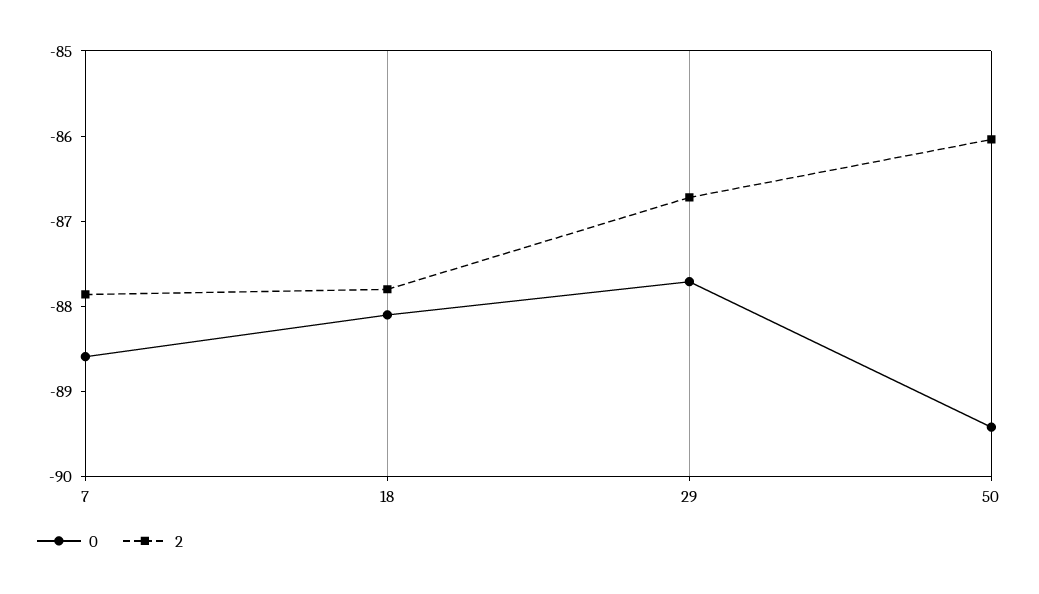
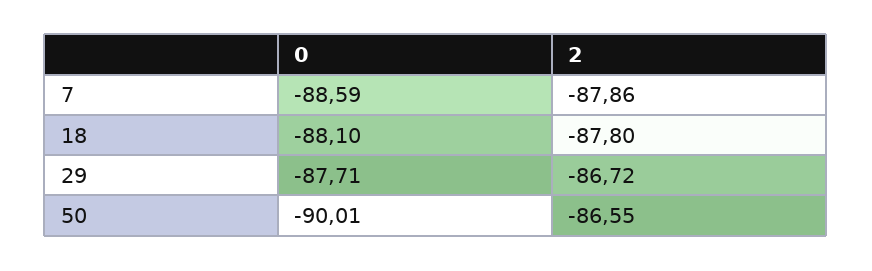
0, 50: -89.4 -> -90.01
2, 50: -86 -> -86.55

